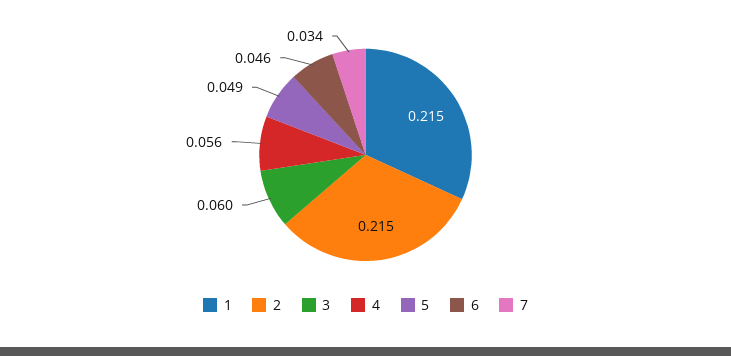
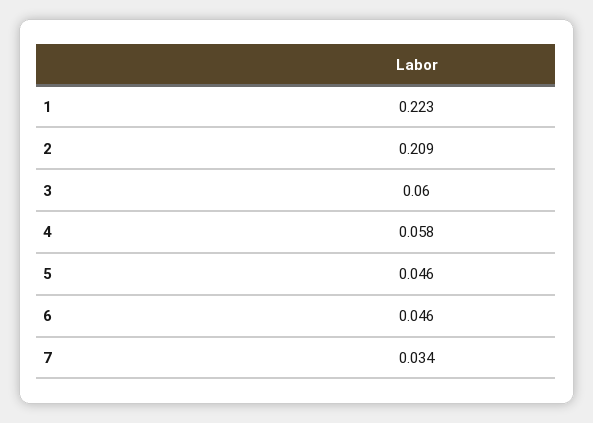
1: 0.215 -> 0.223
2: 0.215 -> 0.209
4: 0.056 -> 0.058
5: 0.049 -> 0.046

